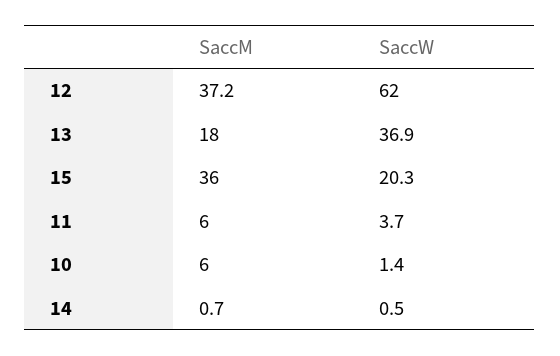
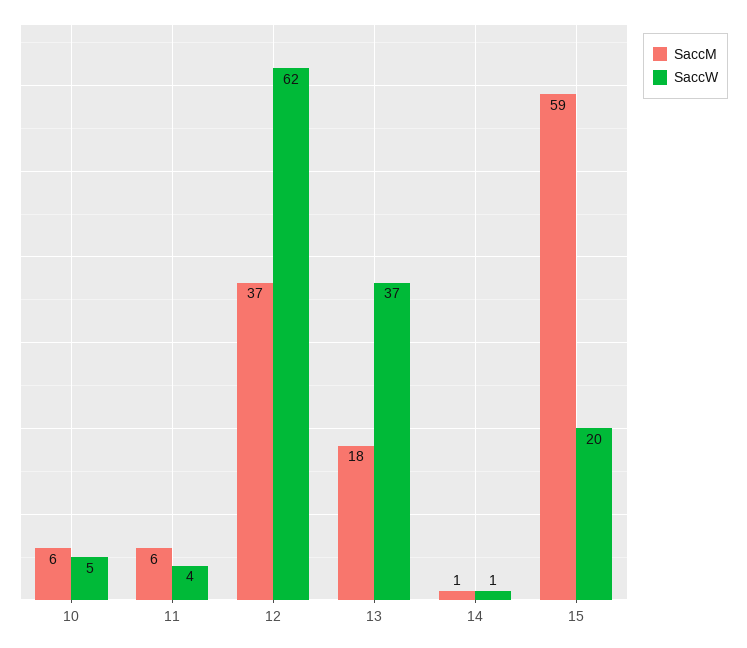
SaccM, 15: 36 -> 59
SaccW, 10: 1.4 -> 5

